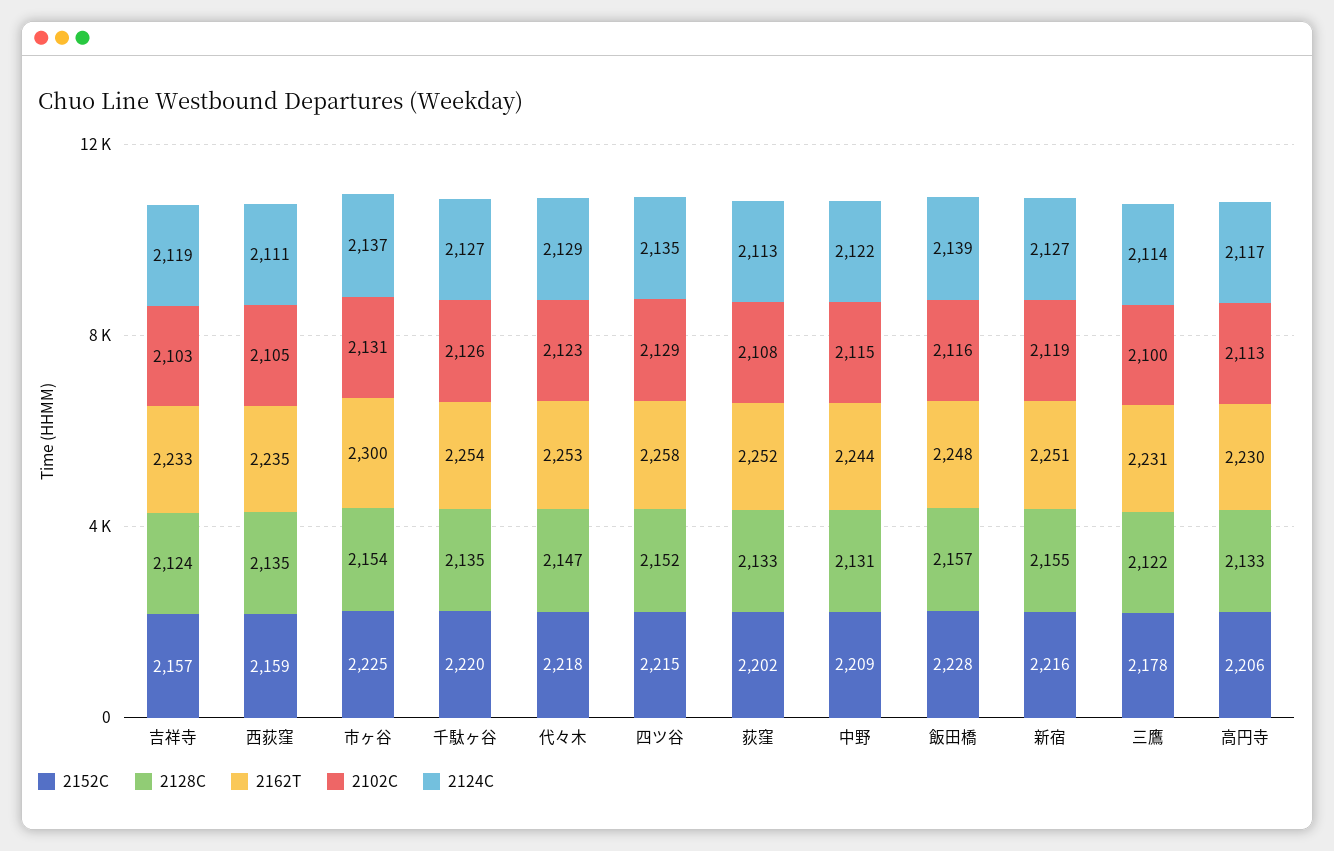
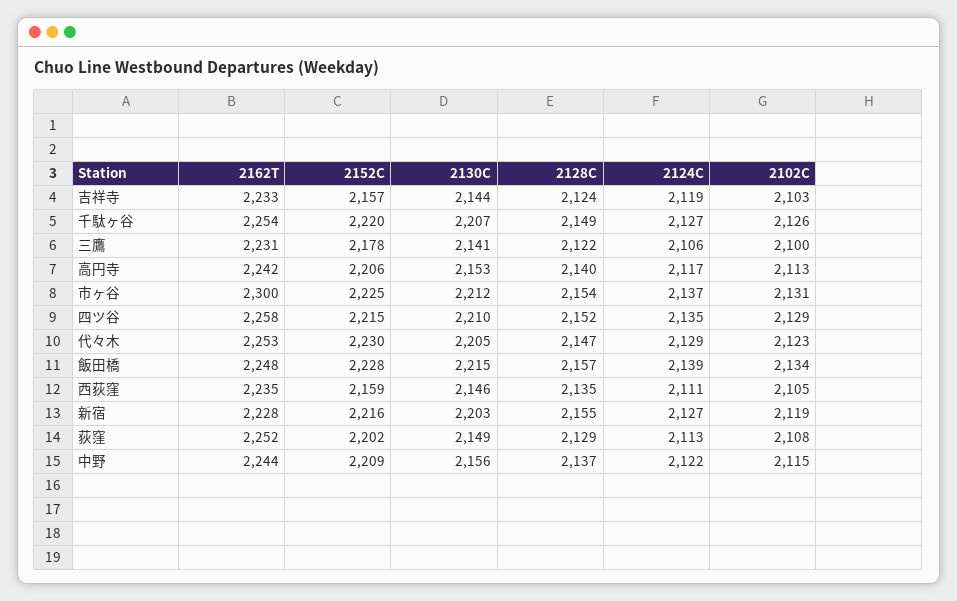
2128C, 千駄ヶ谷: 2135 -> 2149
2152C, 代々木: 2218 -> 2230
2128C, 荻窪: 2133 -> 2129
2128C, 中野: 2131 -> 2137
2102C, 飯田橋: 2116 -> 2134
2162T, 新宿: 2251 -> 2228
2124C, 三鷹: 2114 -> 2106
2128C, 高円寺: 2133 -> 2140
2162T, 高円寺: 2230 -> 2242
2130C, 吉祥寺: none -> 2144
2130C, 千駄ヶ谷: none -> 2207
2130C, 三鷹: none -> 2141
2130C, 高円寺: none -> 2153
2130C, 市ヶ谷: none -> 2212
2130C, 四ツ谷: none -> 2210
2130C, 代々木: none -> 2205
2130C, 飯田橋: none -> 2215
2130C, 西荻窪: none -> 2146
2130C, 新宿: none -> 2203
2130C, 荻窪: none -> 2149
2130C, 中野: none -> 2156

